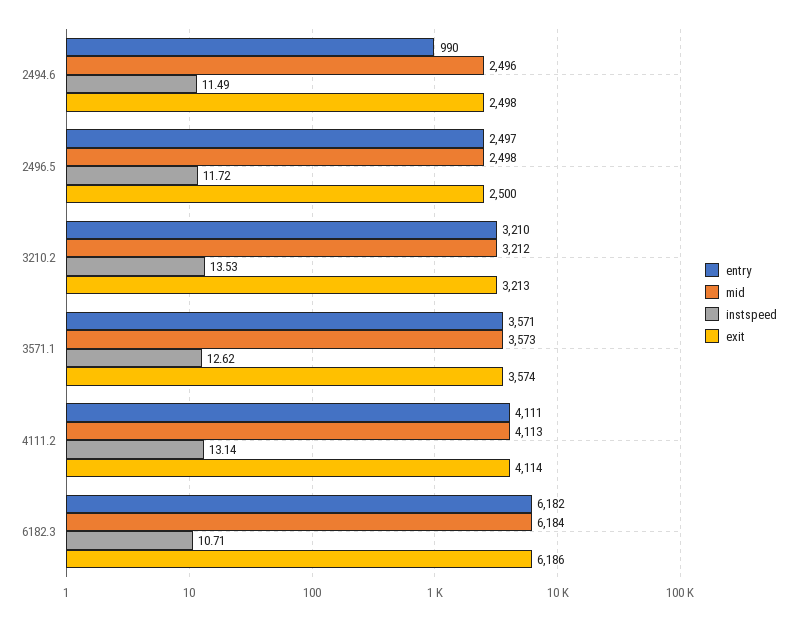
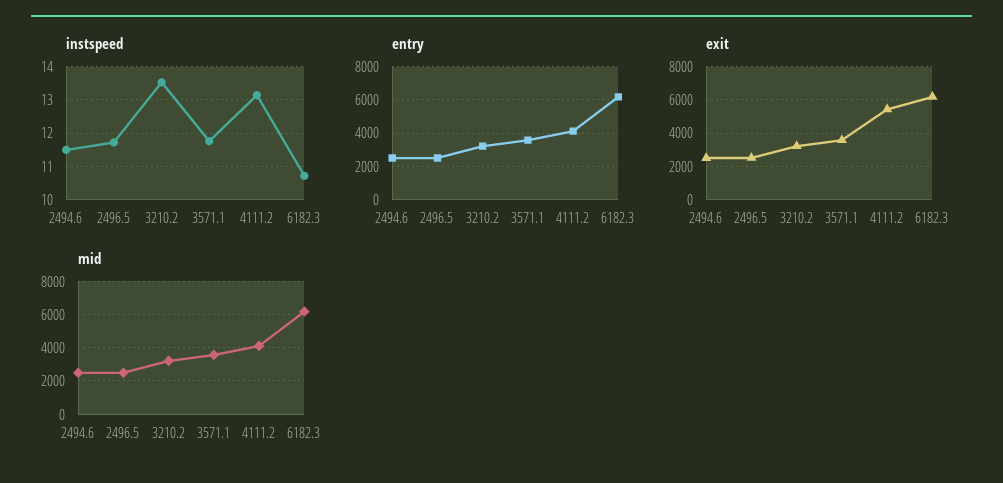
entry, 2494.6: 990 -> 2500
instspeed, 3571.1: 12.62 -> 11.8
exit, 4111.2: 4114 -> 5500

